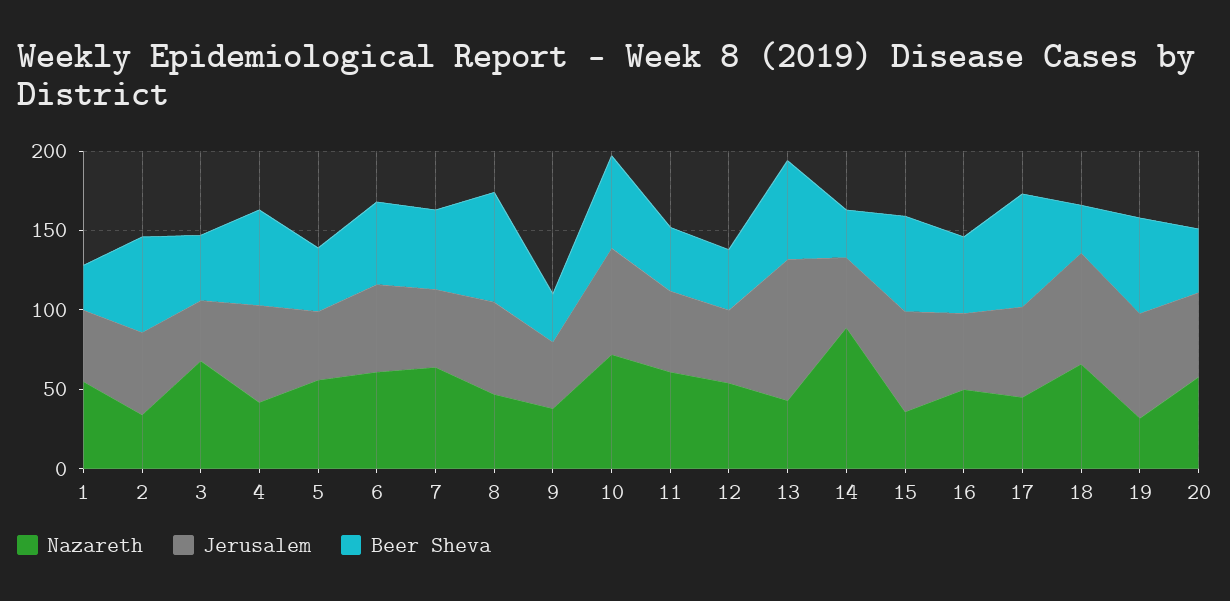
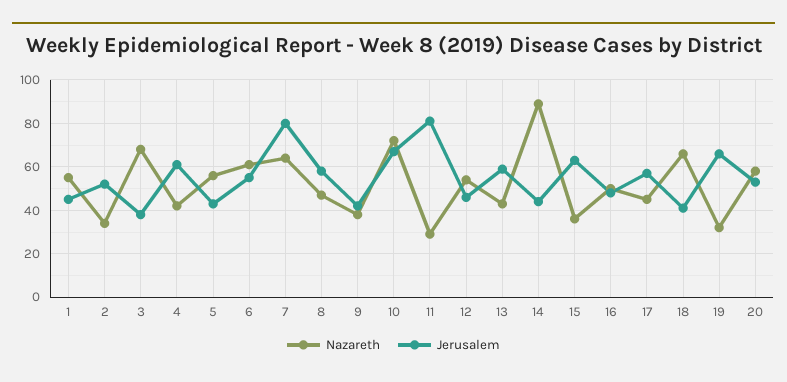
Beer Sheva, 1: 30 -> none
Beer Sheva, 2: 60 -> none
Beer Sheva, 3: 40 -> none
Beer Sheva, 4: 60 -> none
Beer Sheva, 5: 40 -> none
Beer Sheva, 6: 50 -> none
Jerusalem, 7: 50 -> 80
Beer Sheva, 7: 50 -> none
Beer Sheva, 8: 70 -> none
Beer Sheva, 9: 30 -> none
Beer Sheva, 10: 60 -> none
Nazareth, 11: 60 -> 30
Jerusalem, 11: 50 -> 80
Beer Sheva, 11: 40 -> none
Beer Sheva, 12: 40 -> none
Jerusalem, 13: 90 -> 60
Beer Sheva, 13: 60 -> none
Beer Sheva, 14: 30 -> none
Beer Sheva, 15: 60 -> none
Beer Sheva, 16: 50 -> none
Beer Sheva, 17: 70 -> none
Jerusalem, 18: 70 -> 40
Beer Sheva, 18: 30 -> none
Beer Sheva, 19: 60 -> none
Beer Sheva, 20: 40 -> none

